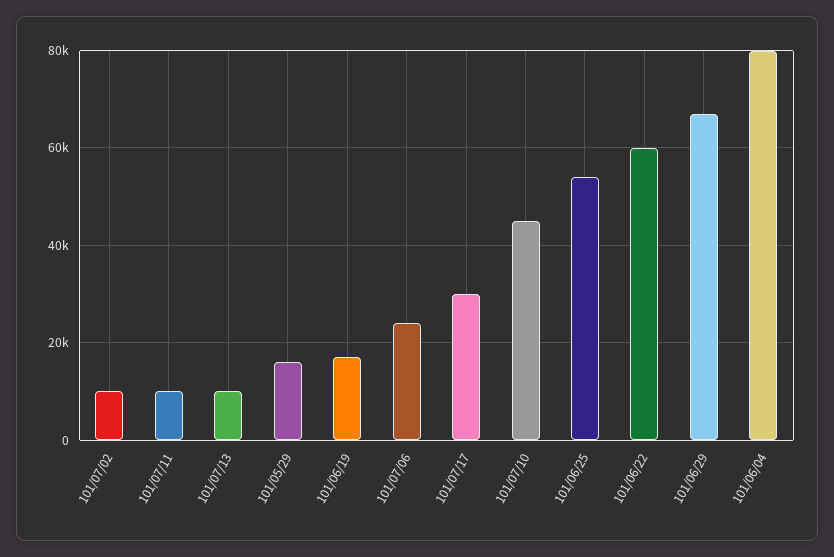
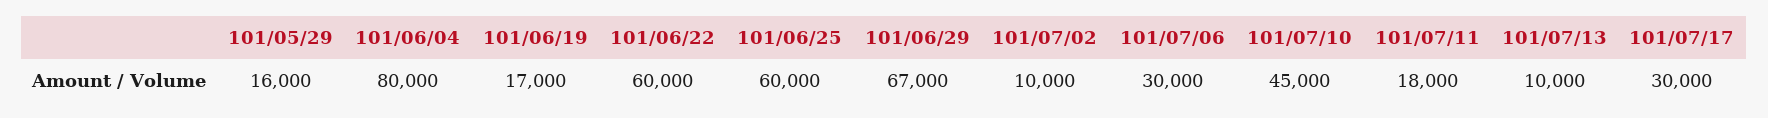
101/07/11: 10000 -> 18000
101/07/06: 24000 -> 30000
101/06/25: 54000 -> 60000

